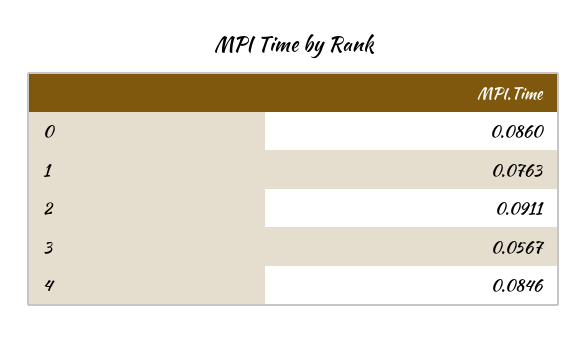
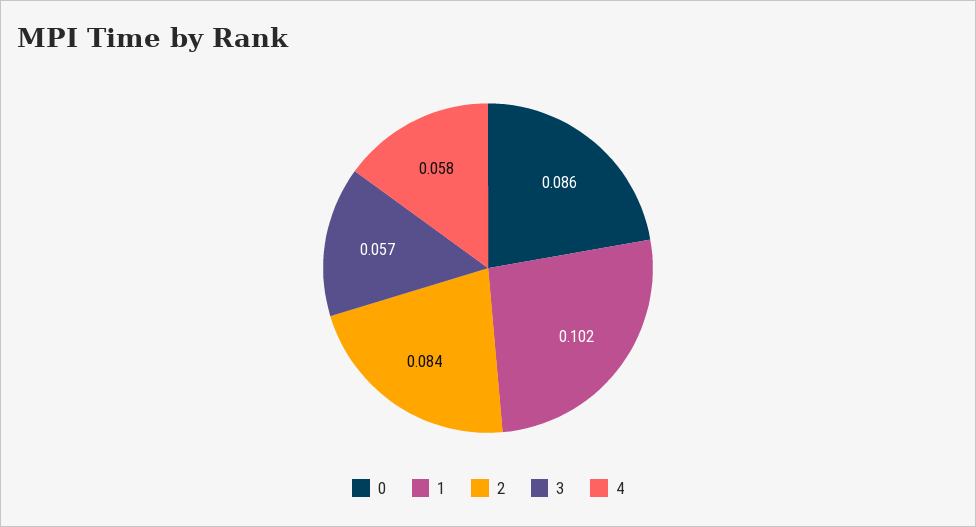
1: 0.0763 -> 0.102
2: 0.0911 -> 0.084
4: 0.0846 -> 0.058

